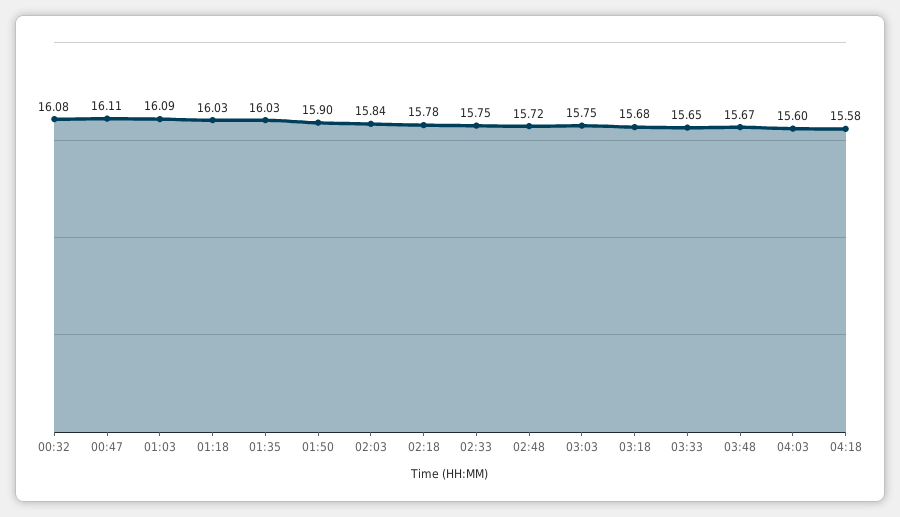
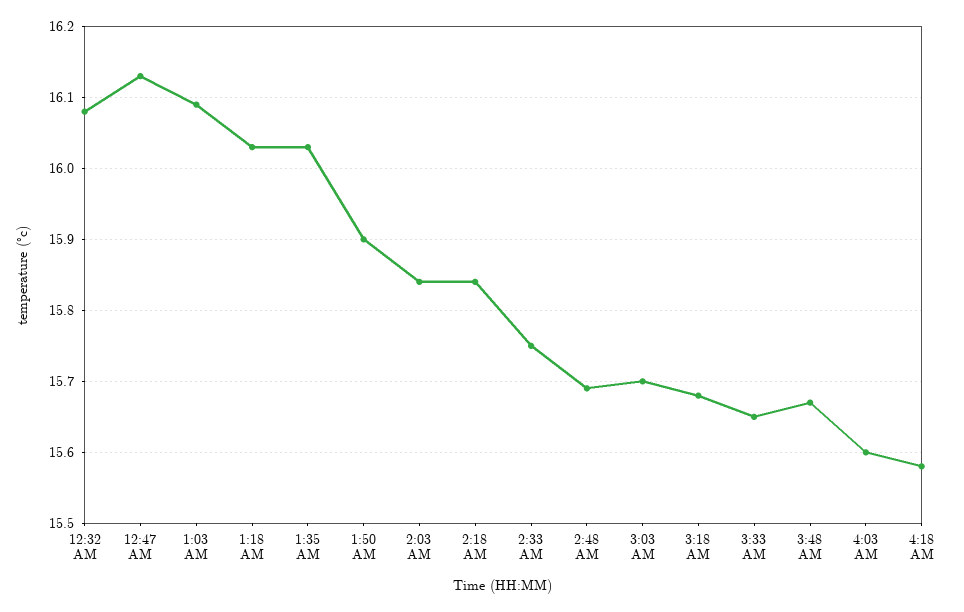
00:47: 16.11 -> 16.13
02:18: 15.78 -> 15.84
02:48: 15.72 -> 15.69
03:03: 15.75 -> 15.7

